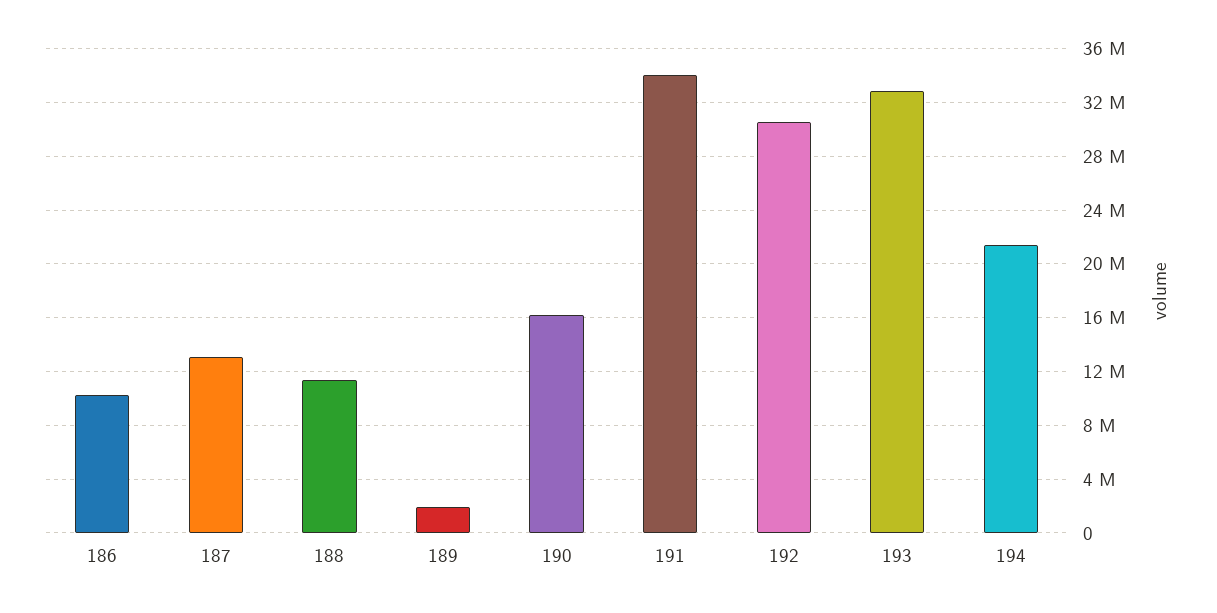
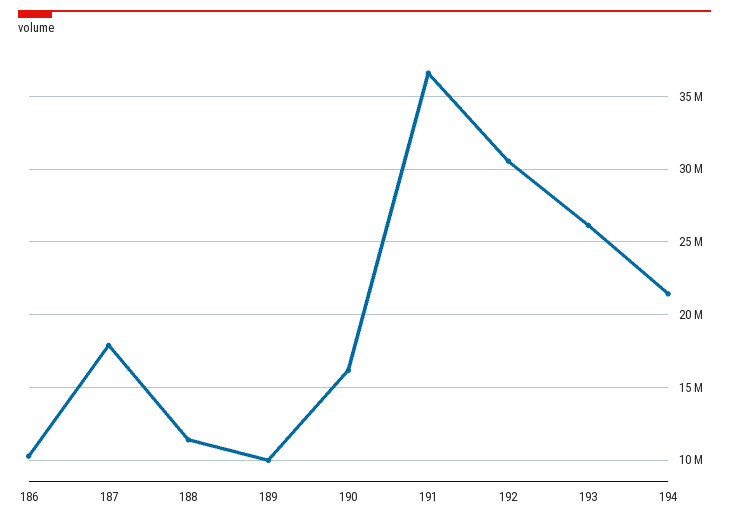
187: 13000000 -> 18000000
189: 2000000 -> 10000000
191: 34000000 -> 36500000
193: 33000000 -> 26000000

